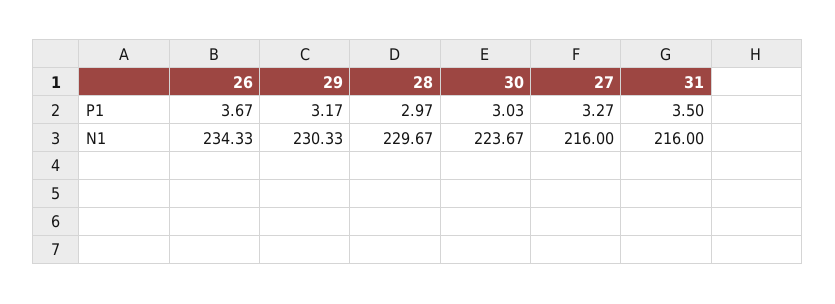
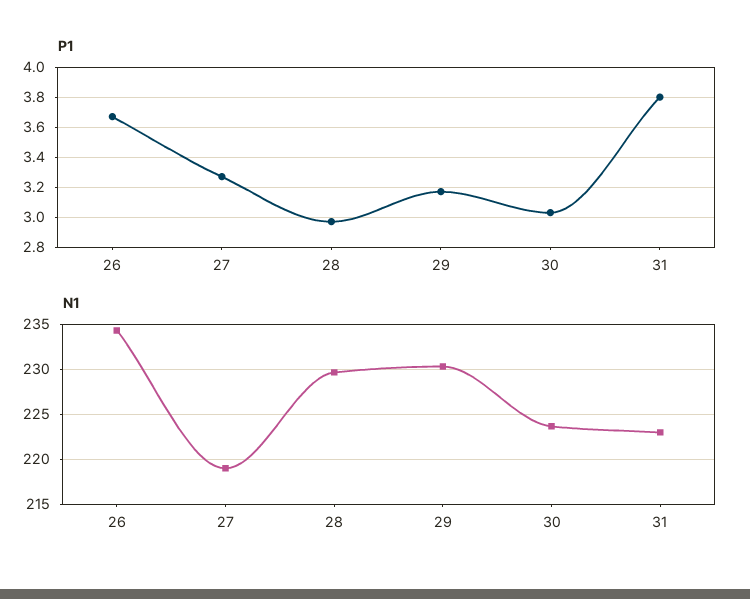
P1, 31: 3.5 -> 3.8
N1, 27: 216 -> 219
N1, 31: 216 -> 223

